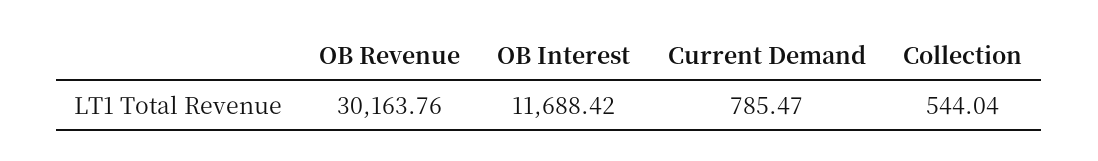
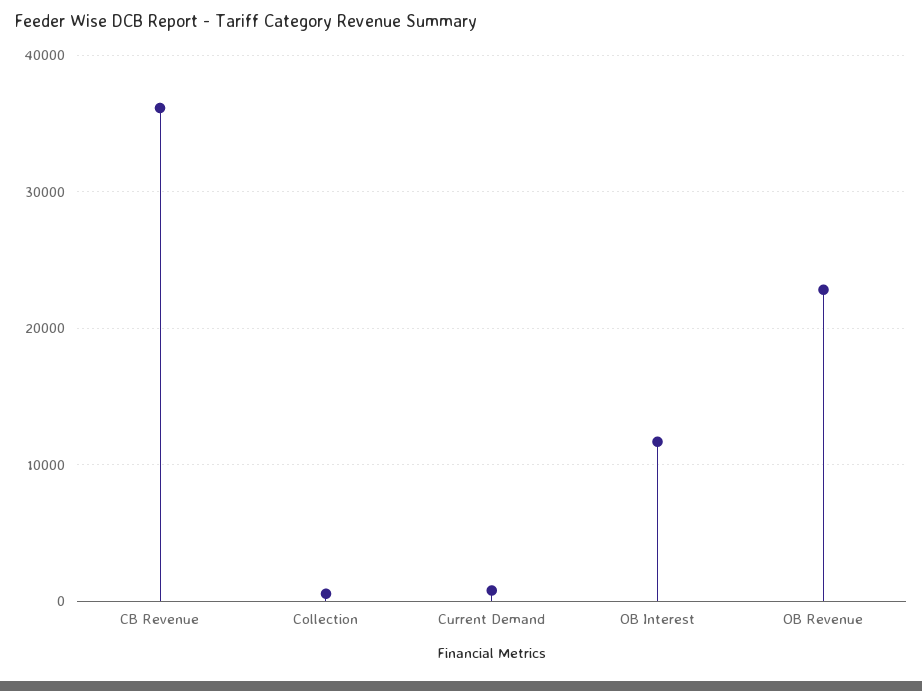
OB Revenue: 30163.76 -> 23000
CB Revenue: none -> 36000

